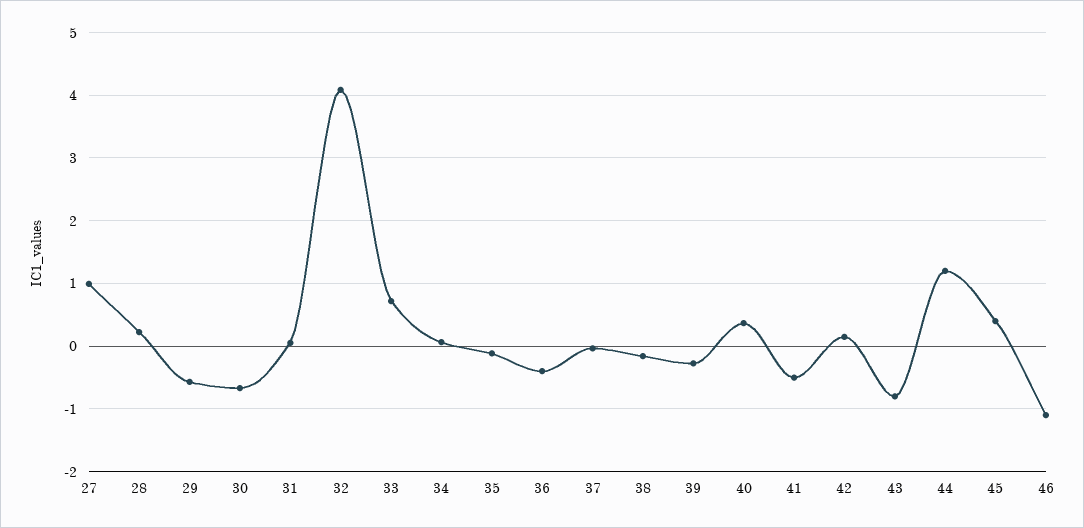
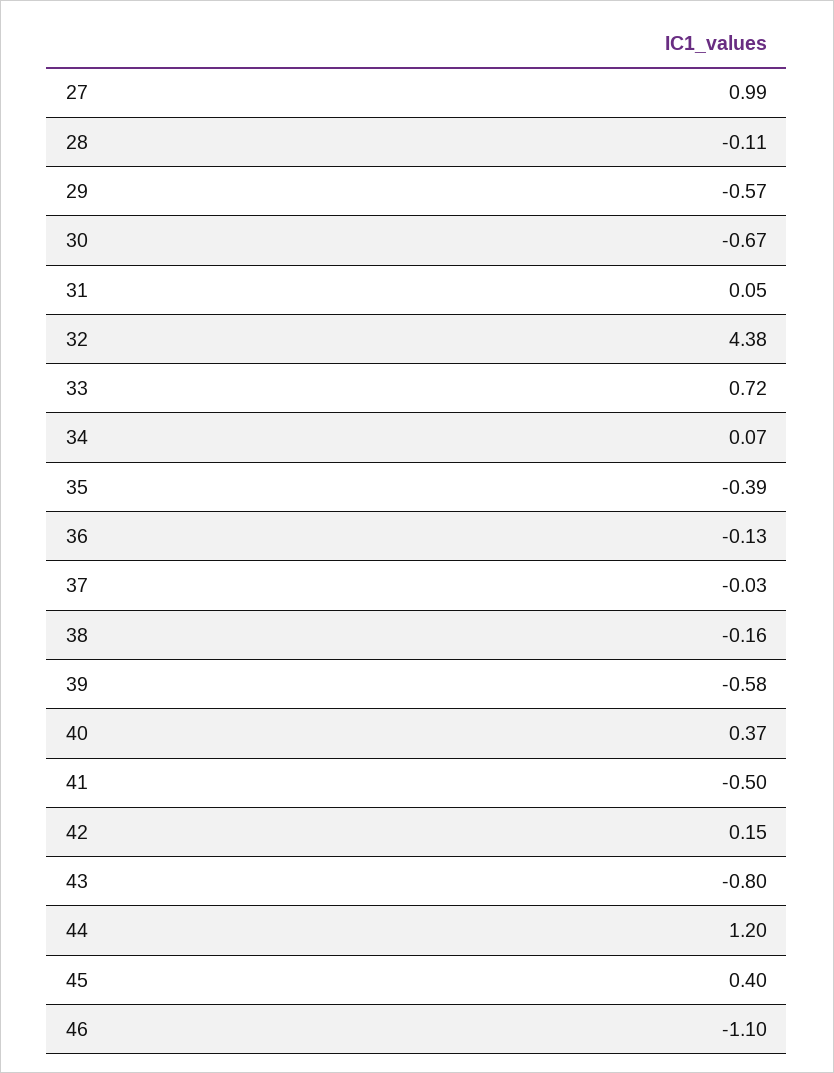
28: 0.2 -> -0.11
32: 4.1 -> 4.38
35: -0.1 -> -0.39
36: -0.4 -> -0.13
39: -0.3 -> -0.58

